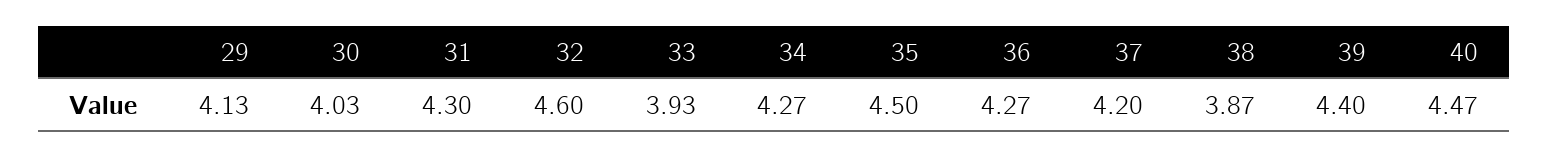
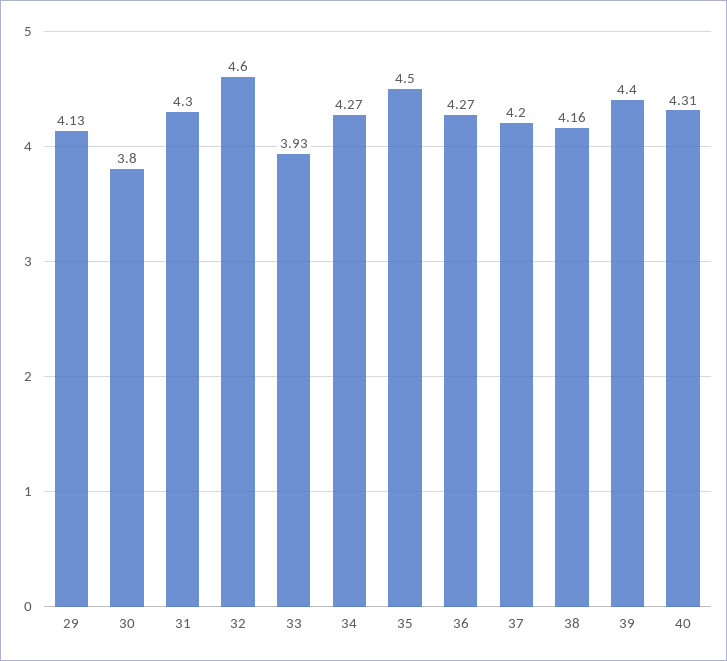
30: 4.03 -> 3.8
38: 3.87 -> 4.16
40: 4.47 -> 4.31

